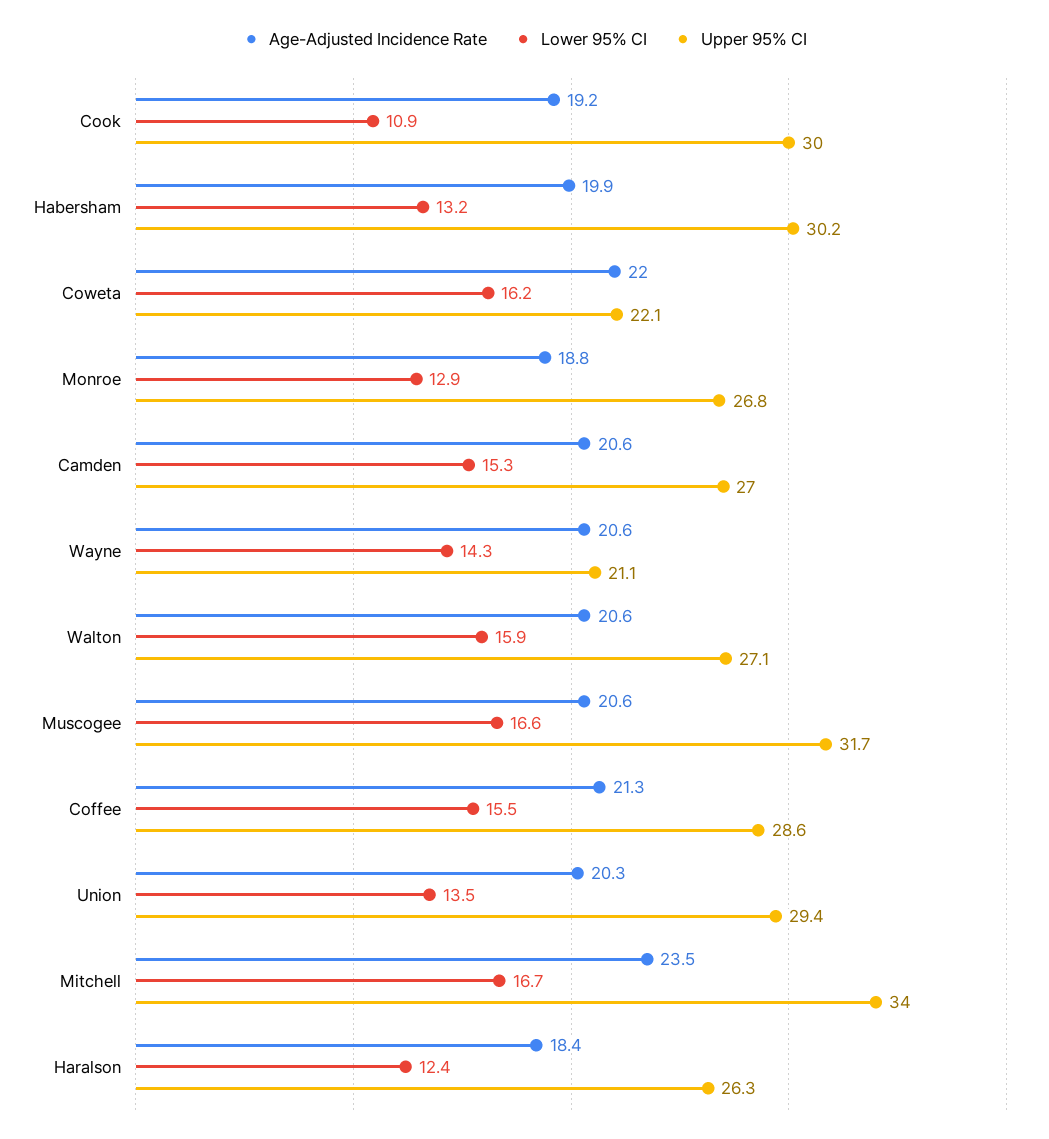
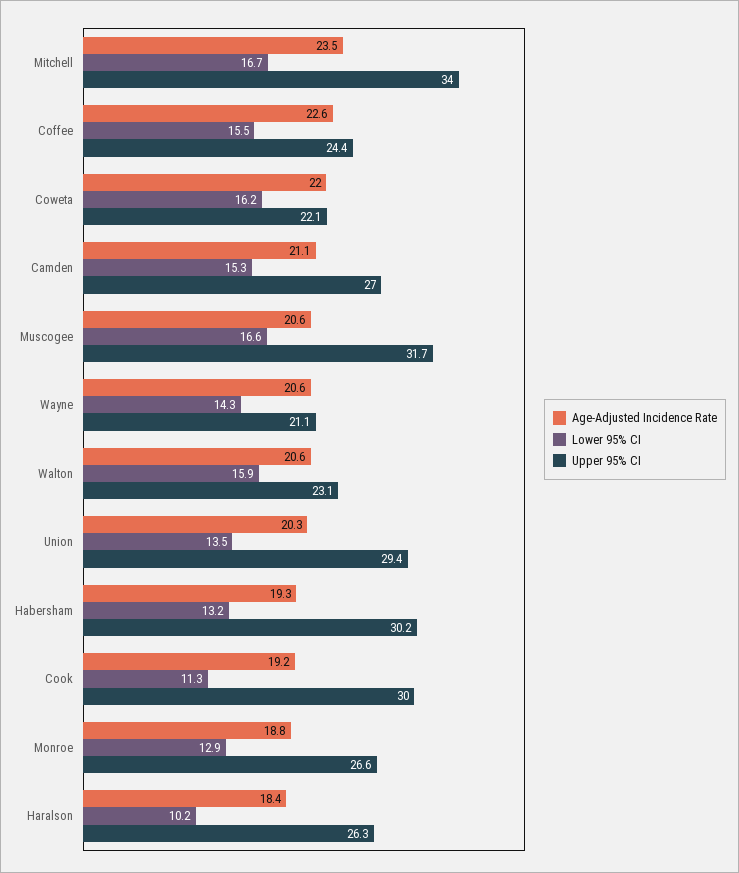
Lower 95% CI, Cook: 10.9 -> 11.3
Age-Adjusted Incidence Rate, Habersham: 19.9 -> 19.3
Upper 95% CI, Monroe: 26.8 -> 26.6
Age-Adjusted Incidence Rate, Camden: 20.6 -> 21.1
Upper 95% CI, Walton: 27.1 -> 23.1
Age-Adjusted Incidence Rate, Coffee: 21.3 -> 22.6
Upper 95% CI, Coffee: 28.6 -> 24.4
Lower 95% CI, Haralson: 12.4 -> 10.2

